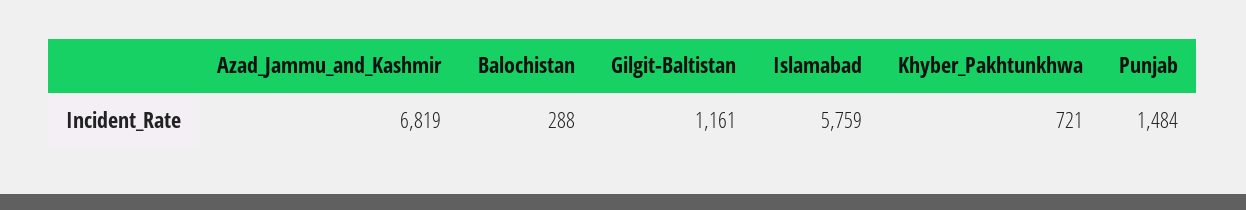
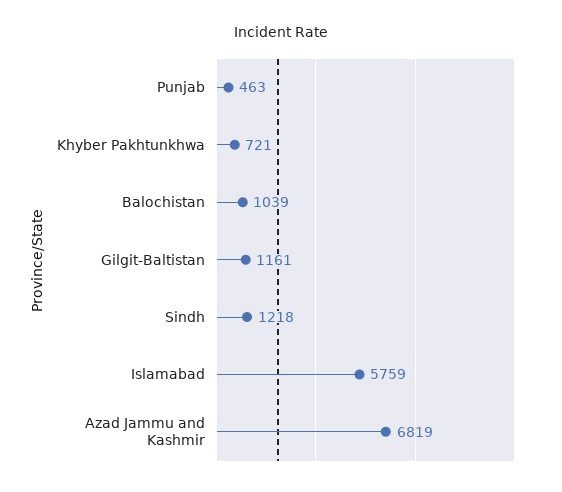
Balochistan: 288 -> 1039
Punjab: 1484 -> 463
Sindh: none -> 1218

